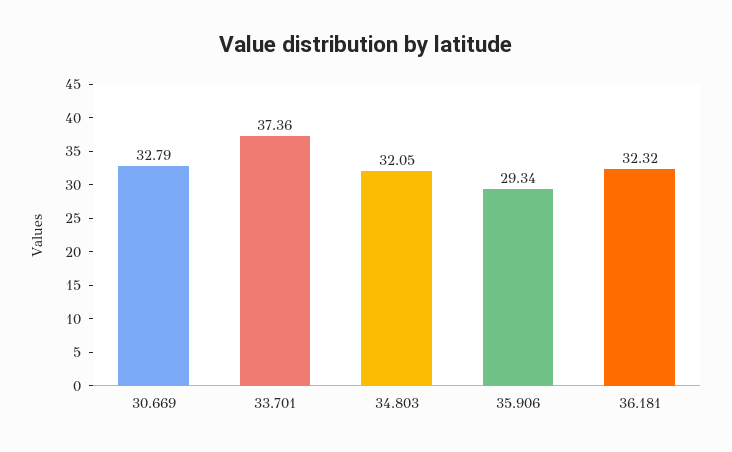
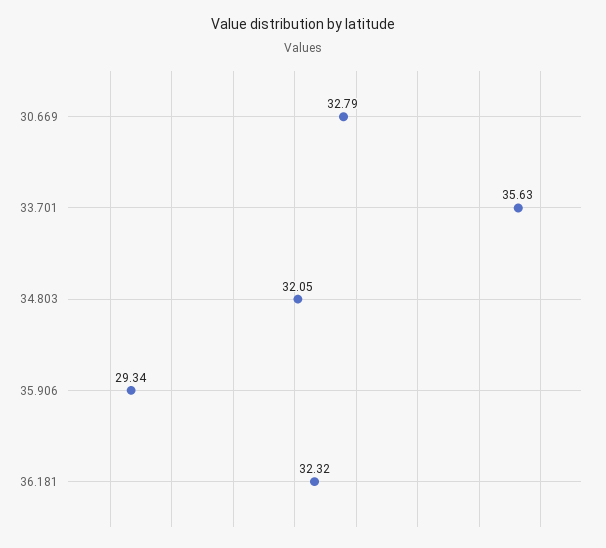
33.701: 37.36 -> 35.63

